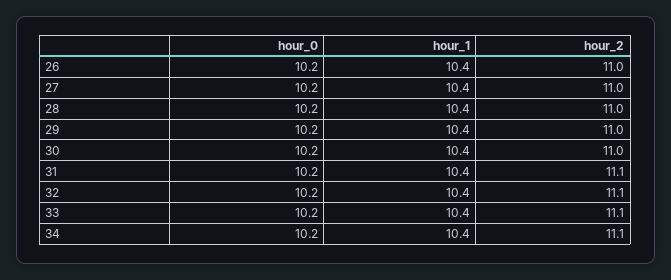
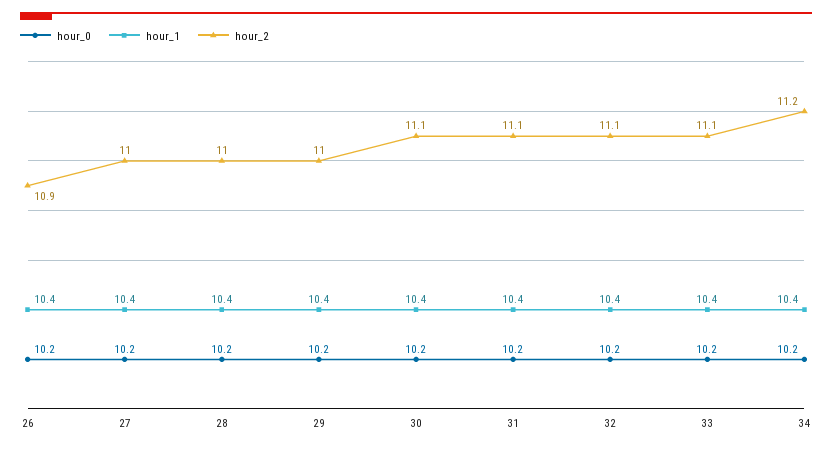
hour_2, 26: 11 -> 10.9
hour_2, 30: 11 -> 11.1
hour_2, 34: 11.1 -> 11.2

